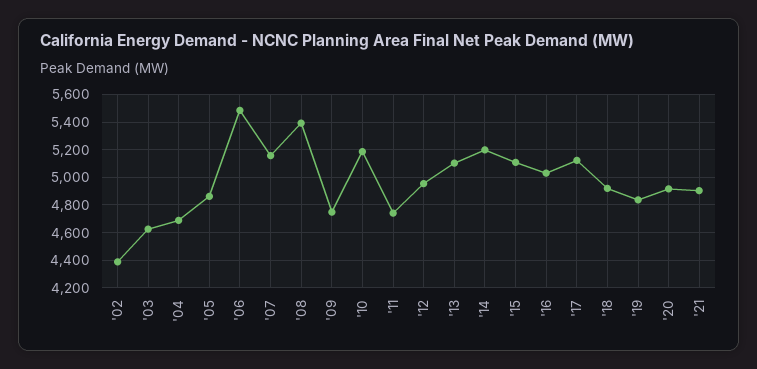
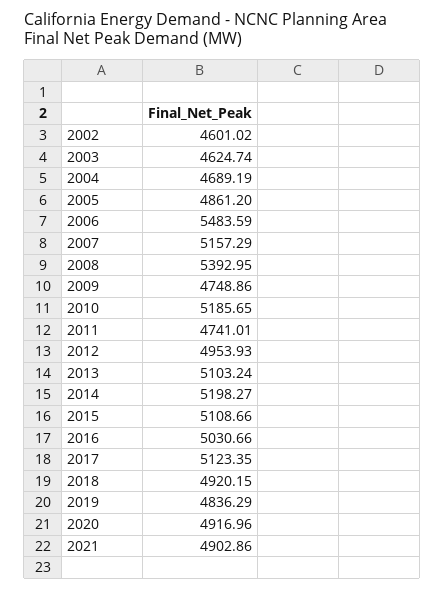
'02: 4400 -> 4601.02

